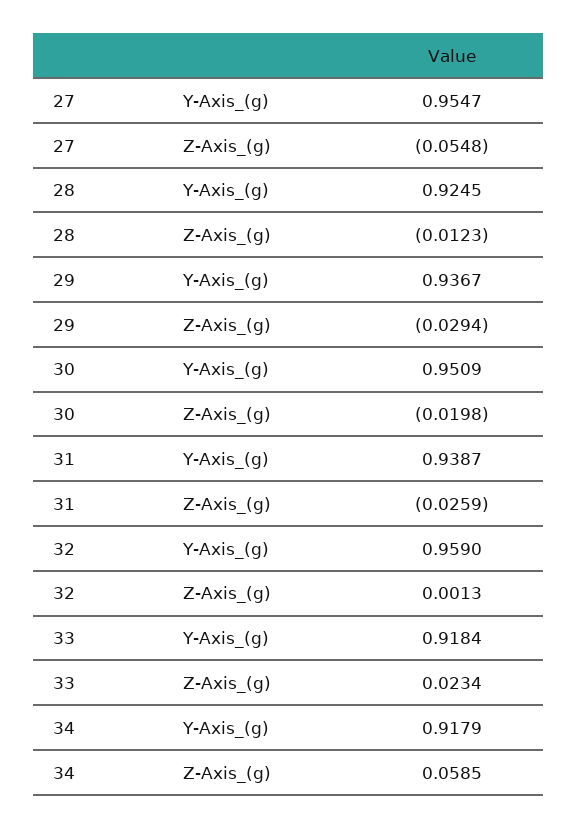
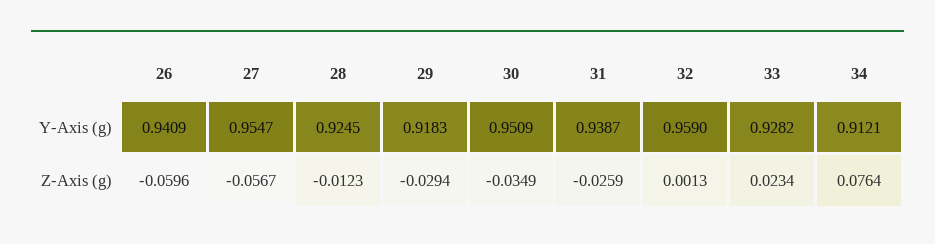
27, Z-Axis_(g): -0.0548 -> -0.0567
29, Y-Axis_(g): 0.9367 -> 0.9183
30, Z-Axis_(g): -0.0198 -> -0.0349
33, Y-Axis_(g): 0.9184 -> 0.9282
34, Y-Axis_(g): 0.9179 -> 0.9121
34, Z-Axis_(g): 0.0585 -> 0.0764
26, Y-Axis_(g): none -> 0.9409
26, Z-Axis_(g): none -> -0.0596

